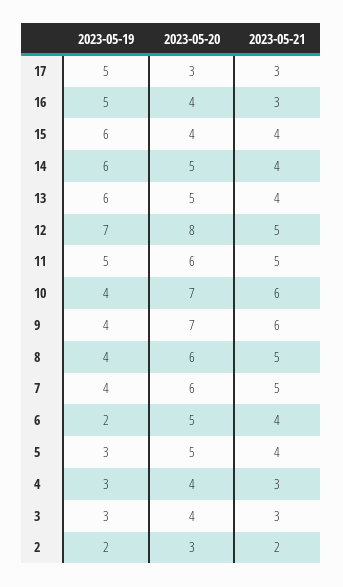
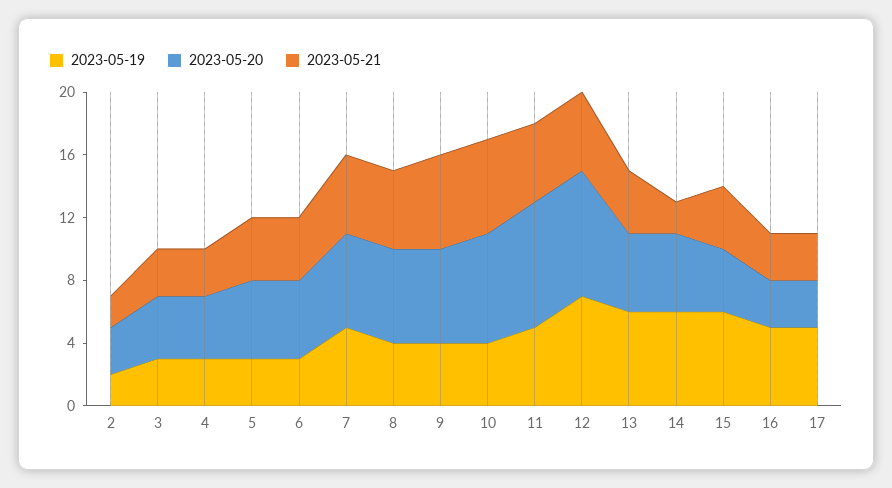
2023-05-20, 16: 4 -> 3
2023-05-21, 14: 4 -> 2
2023-05-20, 11: 6 -> 8
2023-05-20, 9: 7 -> 6
2023-05-19, 7: 4 -> 5
2023-05-19, 6: 2 -> 3

